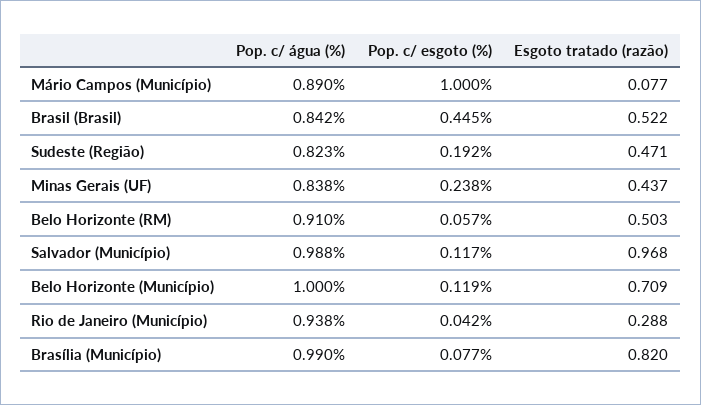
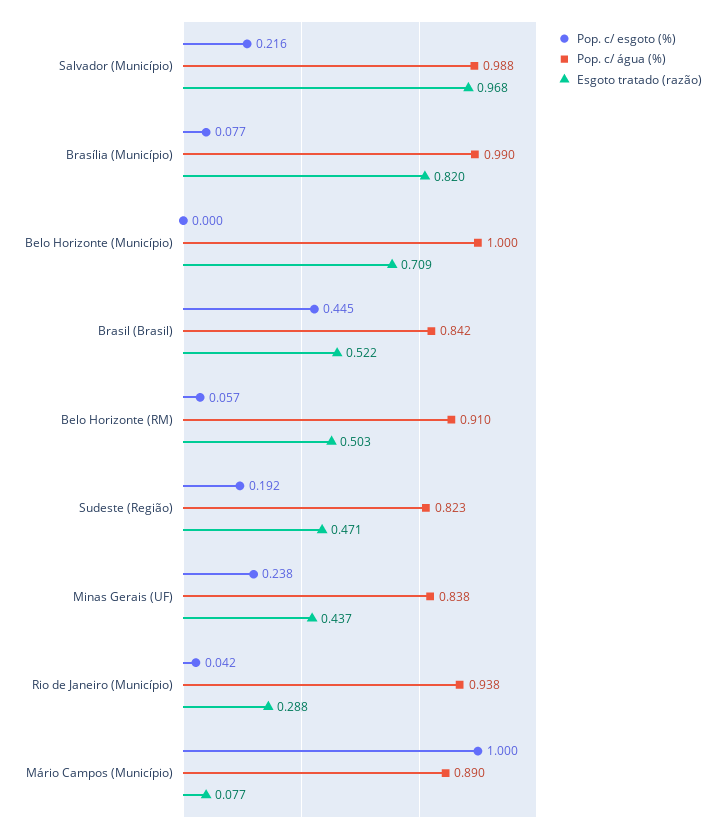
Pop. c/ esgoto (%), Salvador (Município): 0.117 -> 0.216
Pop. c/ esgoto (%), Belo Horizonte (Município): 0.119 -> 0

